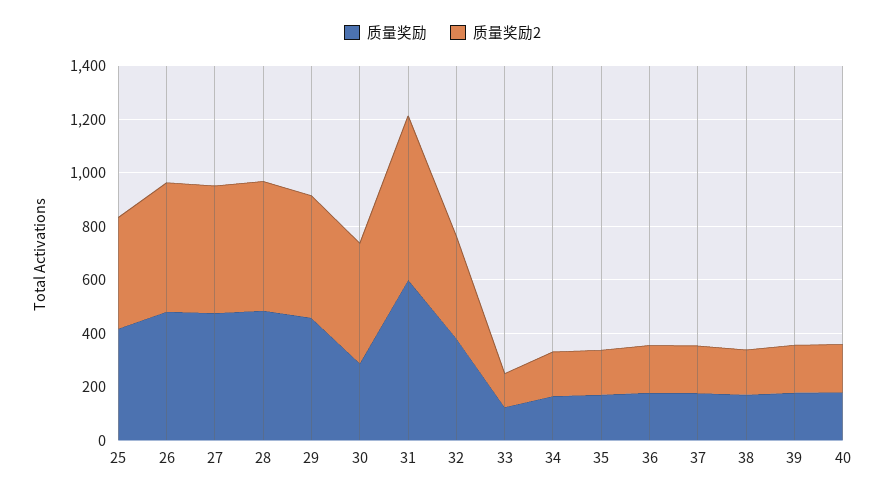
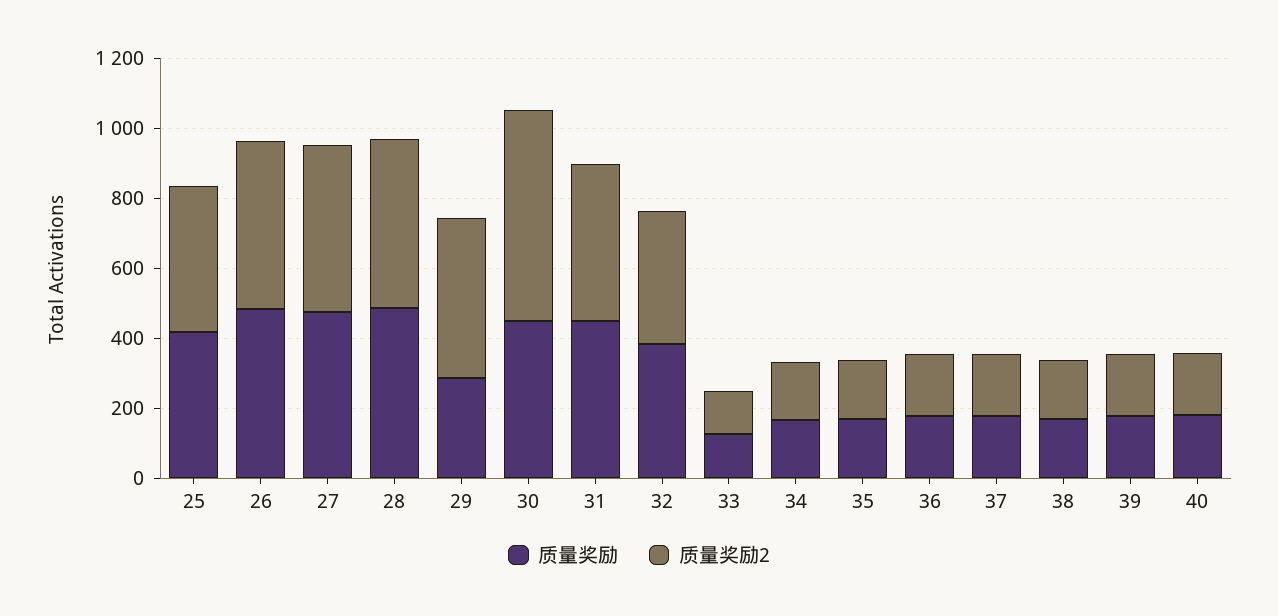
质量奖励, 29: 450 -> 300
质量奖励, 30: 300 -> 450
质量奖励2, 30: 450 -> 600
质量奖励, 31: 600 -> 450
质量奖励2, 31: 600 -> 450

